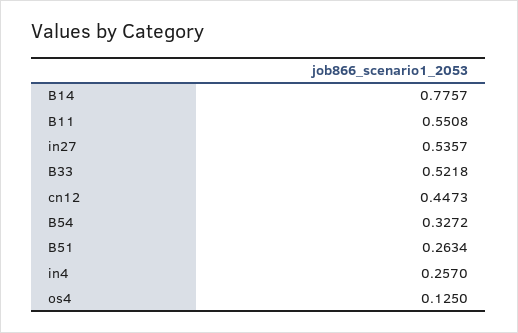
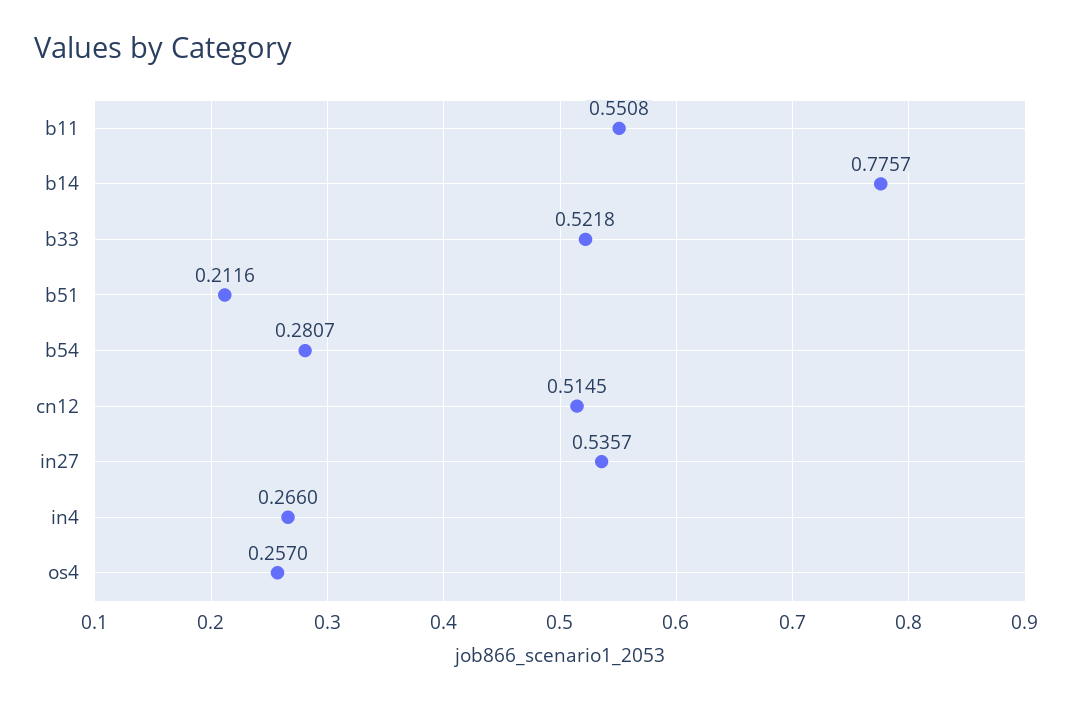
cn12: 0.4473 -> 0.5145
B54: 0.3272 -> 0.2807
B51: 0.2634 -> 0.2116
in4: 0.257 -> 0.266
os4: 0.125 -> 0.257

